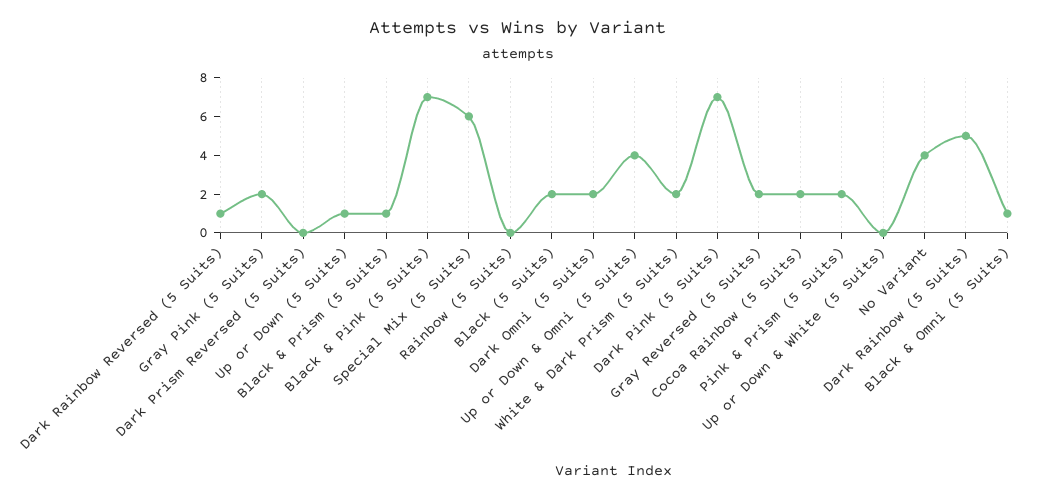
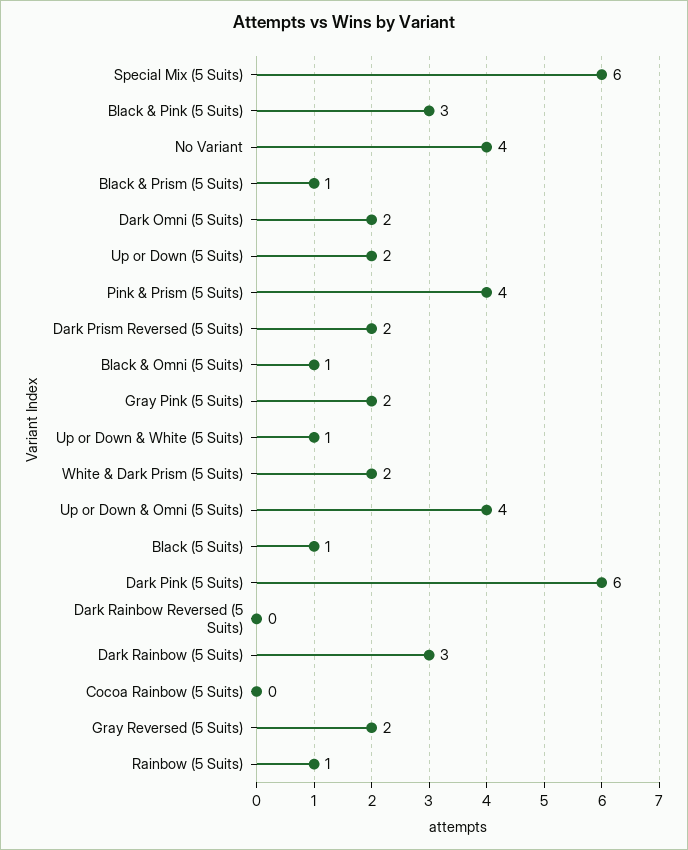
Dark Rainbow Reversed (5 Suits): 1 -> 0
Dark Prism Reversed (5 Suits): 0 -> 2
Up or Down (5 Suits): 1 -> 2
Black & Pink (5 Suits): 7 -> 3
Rainbow (5 Suits): 0 -> 1
Black (5 Suits): 2 -> 1
Dark Pink (5 Suits): 7 -> 6
Cocoa Rainbow (5 Suits): 2 -> 0
Pink & Prism (5 Suits): 2 -> 4
Up or Down & White (5 Suits): 0 -> 1
Dark Rainbow (5 Suits): 5 -> 3

